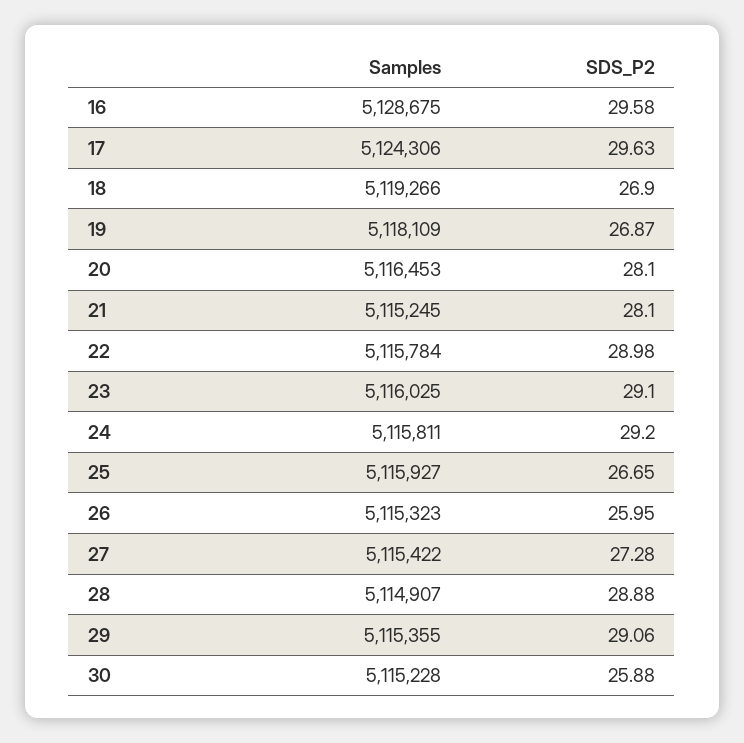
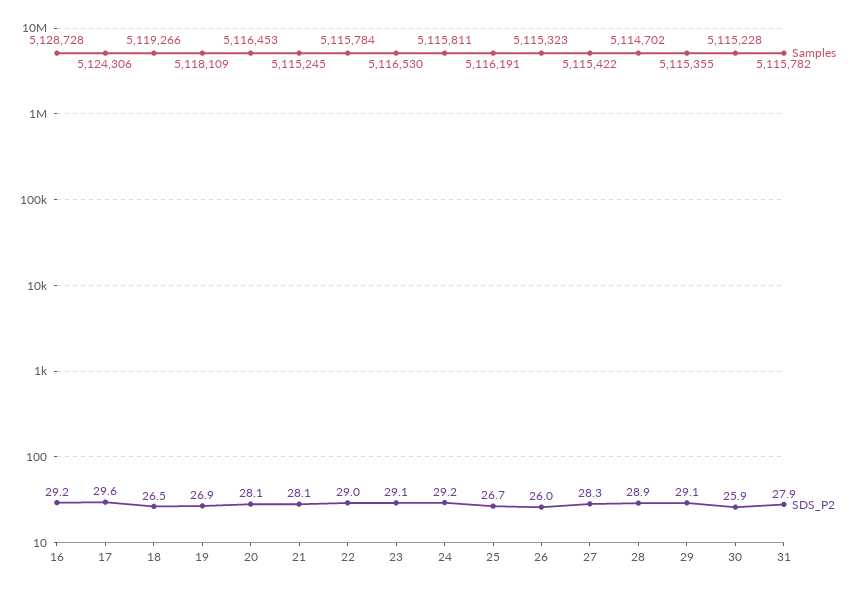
Samples, 16: 5128675 -> 5128728
SDS_P2, 16: 29.58 -> 29.2
SDS_P2, 18: 26.9 -> 26.5
Samples, 23: 5116025 -> 5116530
Samples, 25: 5115927 -> 5116191
SDS_P2, 27: 27.28 -> 28.3
Samples, 28: 5114907 -> 5114702
Samples, 31: none -> 5115782
SDS_P2, 31: none -> 27.9

